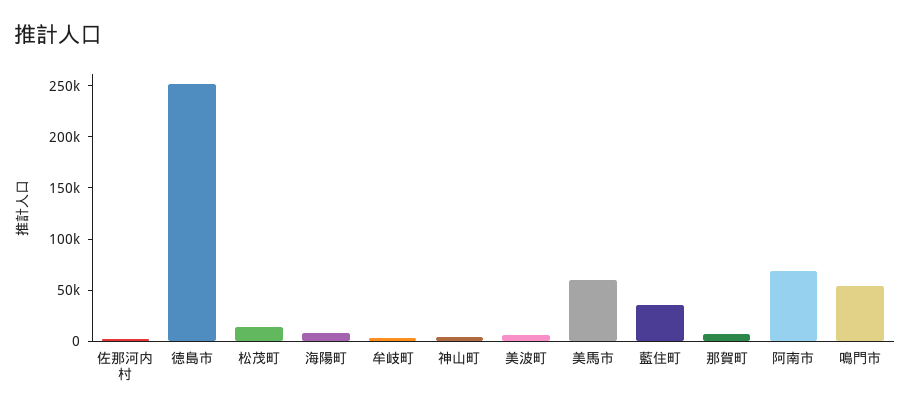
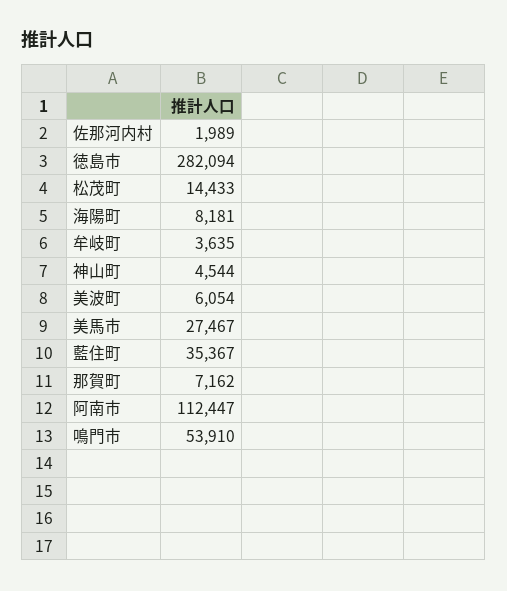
徳島市: 250000 -> 282094
美馬市: 60000 -> 27467
阿南市: 70000 -> 112447

